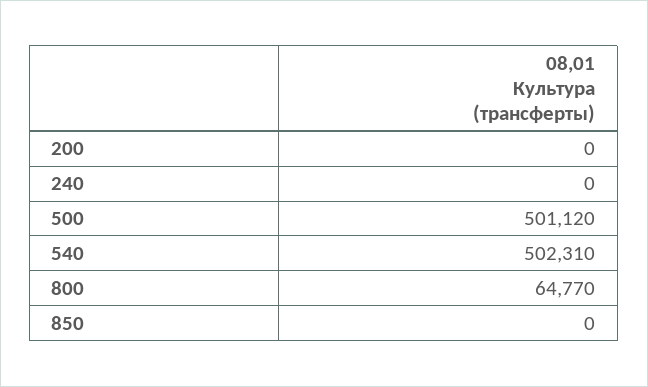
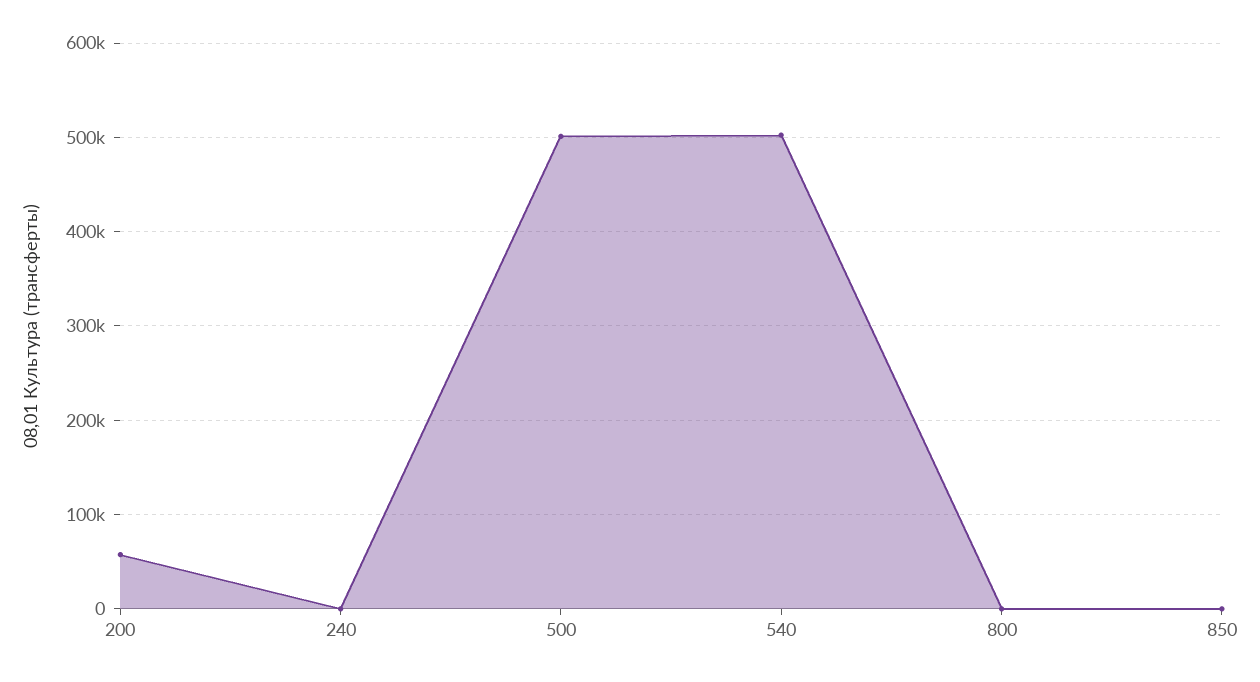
200: 0 -> 60000
800: 64770 -> 0

